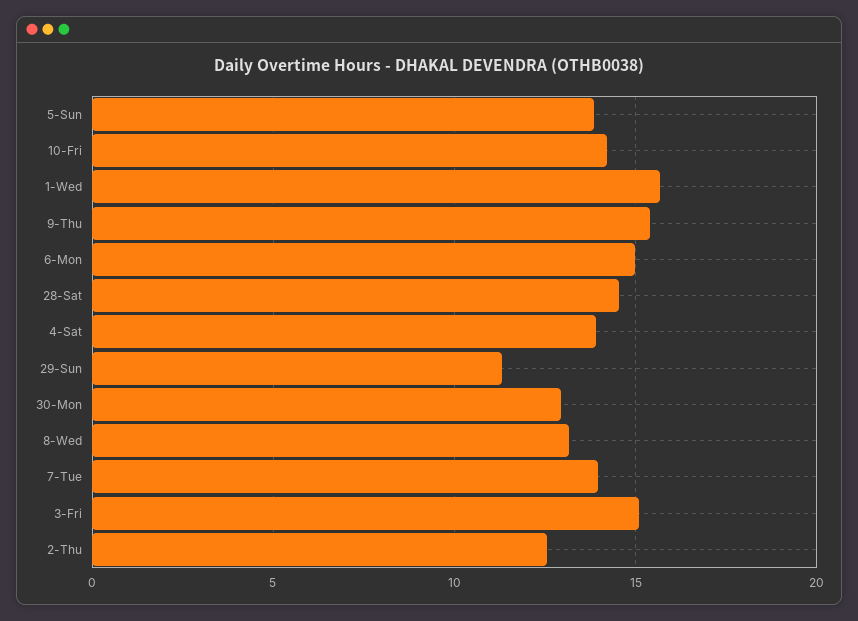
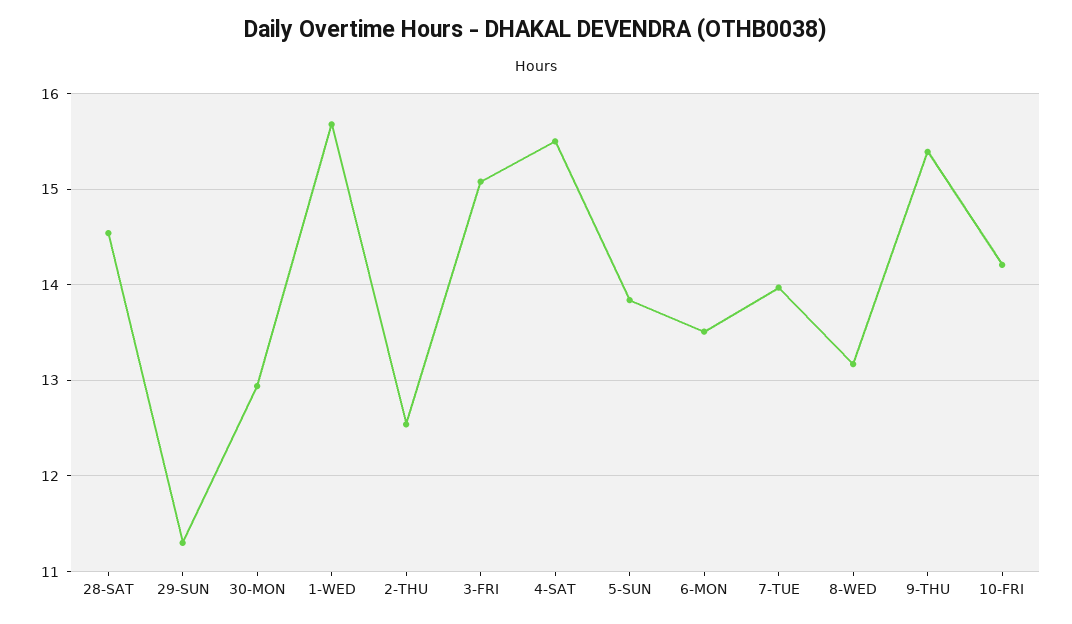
6-Mon: 15 -> 13.5
4-Sat: 14 -> 15.5

